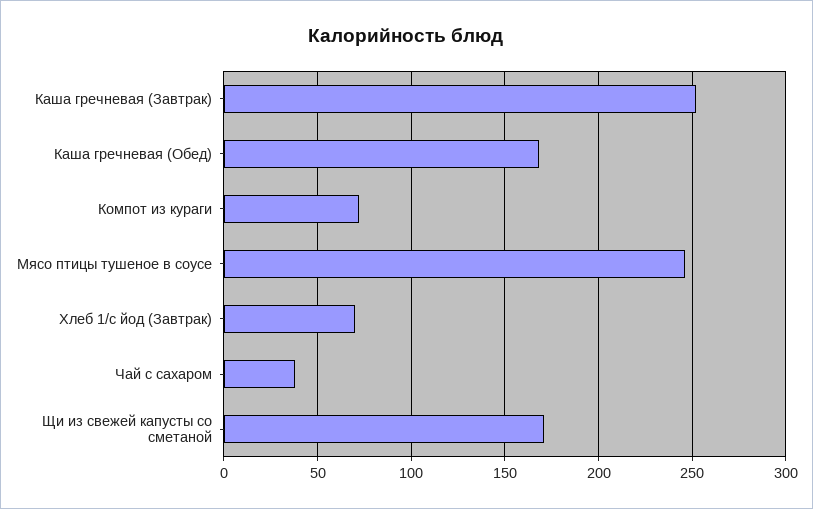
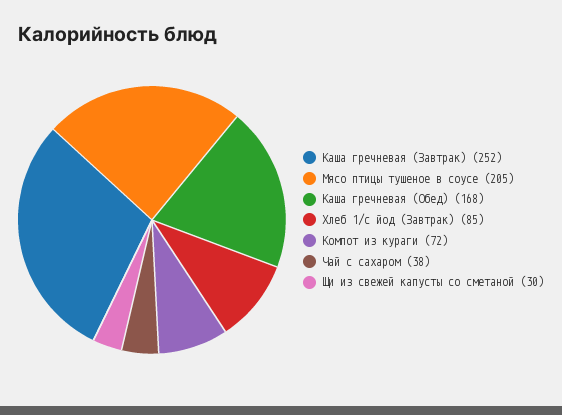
Мясо птицы тушеное в соусе: 245 -> 205
Хлеб 1/с йод (Завтрак): 70 -> 85
Щи из свежей капусты со сметаной: 170 -> 30

